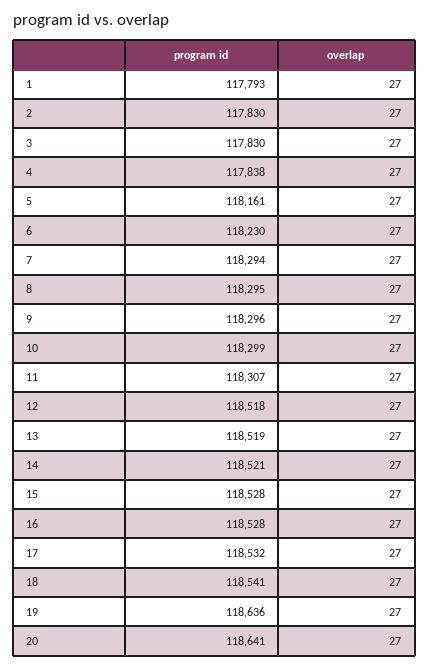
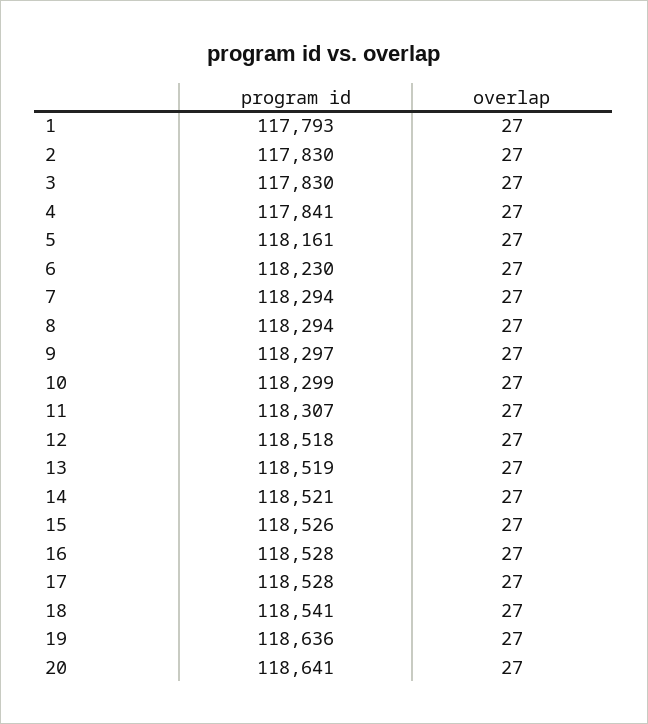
program id, 4: 117838 -> 117841
program id, 8: 118295 -> 118294
program id, 9: 118296 -> 118297
program id, 15: 118528 -> 118526
program id, 17: 118532 -> 118528

